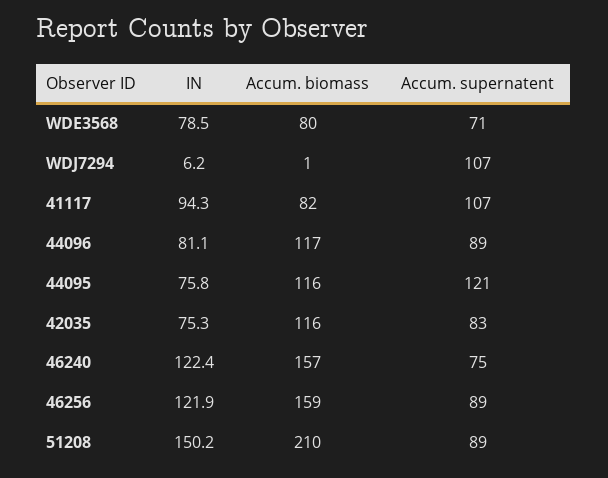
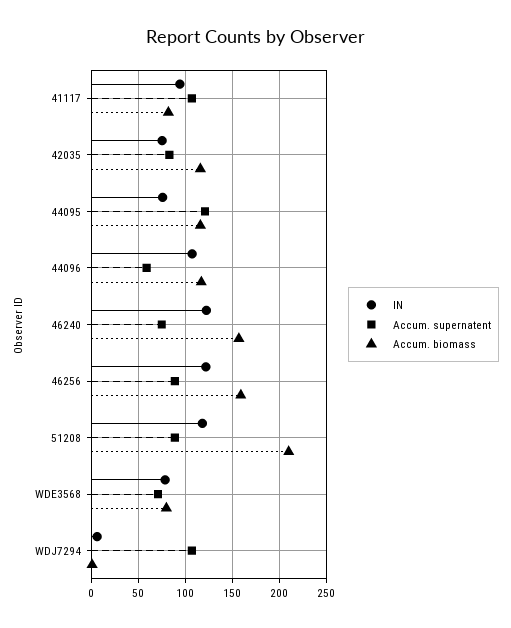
IN, 44096: 81.1 -> 110
Accum. supernatent, 44096: 89 -> 60
IN, 51208: 150.2 -> 120

